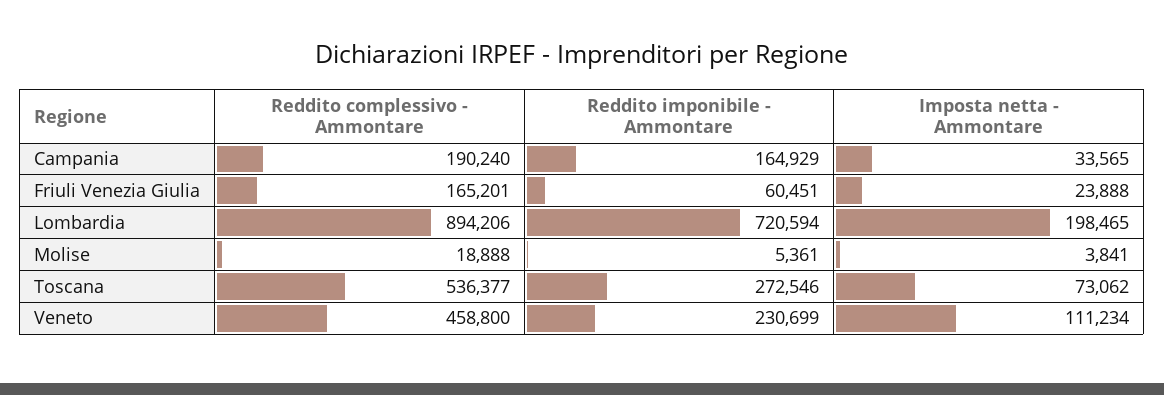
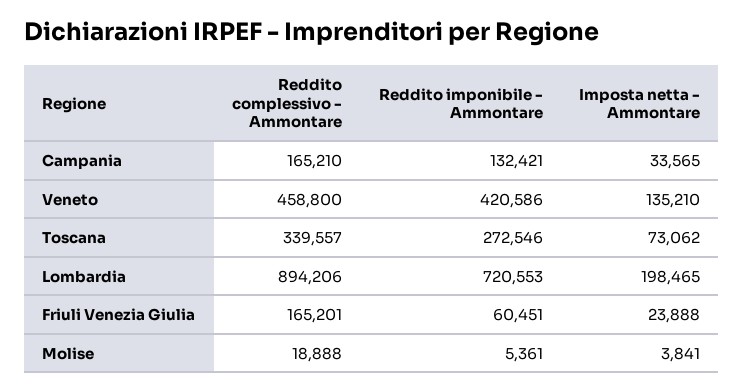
Reddito complessivo - Ammontare, Campania: 190240 -> 165210
Reddito imponibile - Ammontare, Campania: 164929 -> 132421
Reddito imponibile - Ammontare, Lombardia: 720594 -> 720553
Reddito complessivo - Ammontare, Toscana: 536377 -> 339557
Reddito imponibile - Ammontare, Veneto: 230699 -> 420586
Imposta netta - Ammontare, Veneto: 111234 -> 135210

